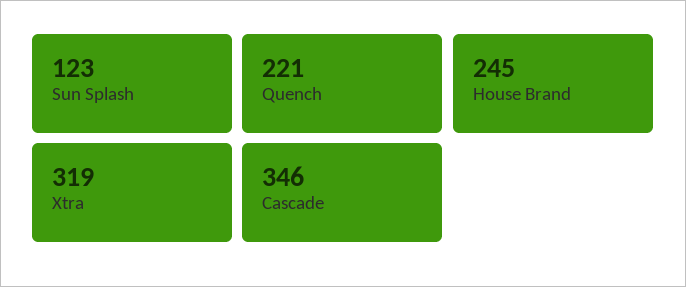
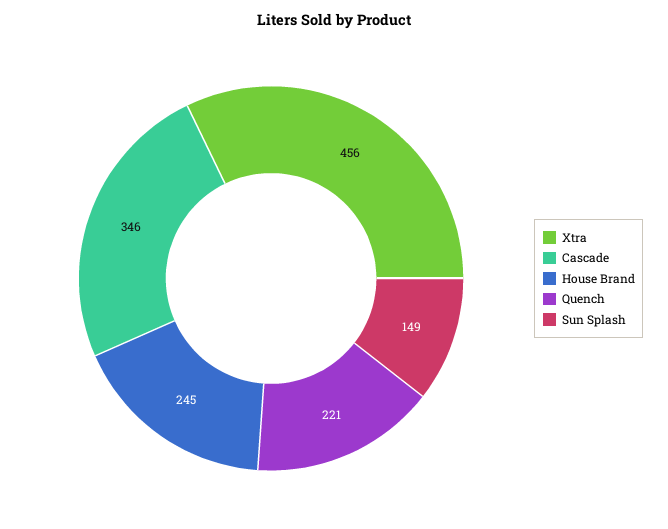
Sun Splash: 123 -> 149
Xtra: 319 -> 456

